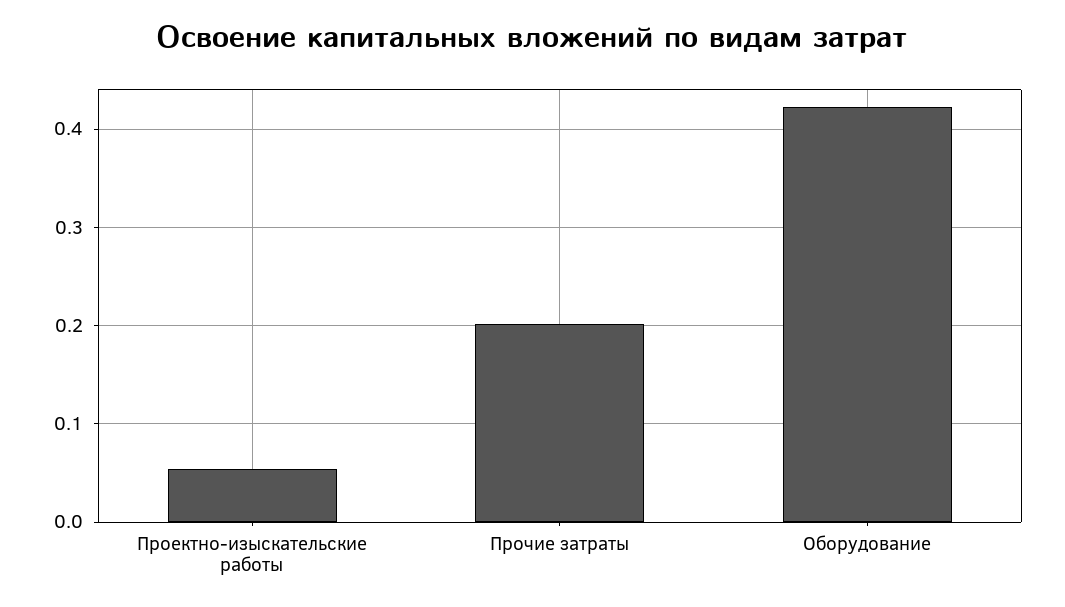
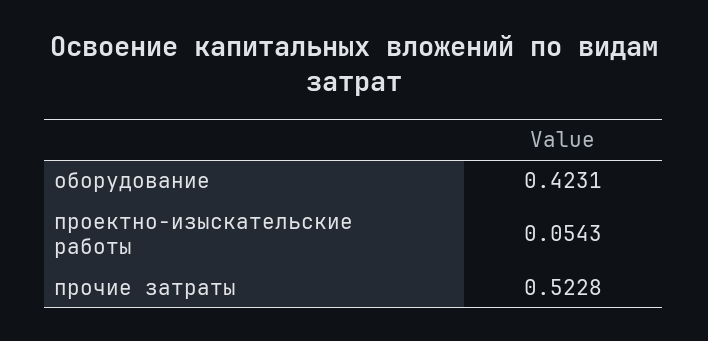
Прочие затраты: 0.2 -> 0.5228

